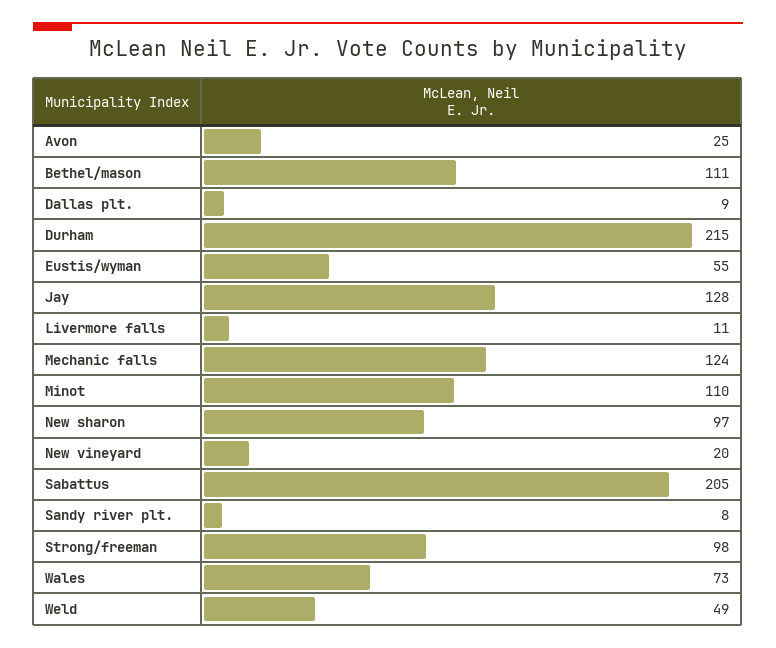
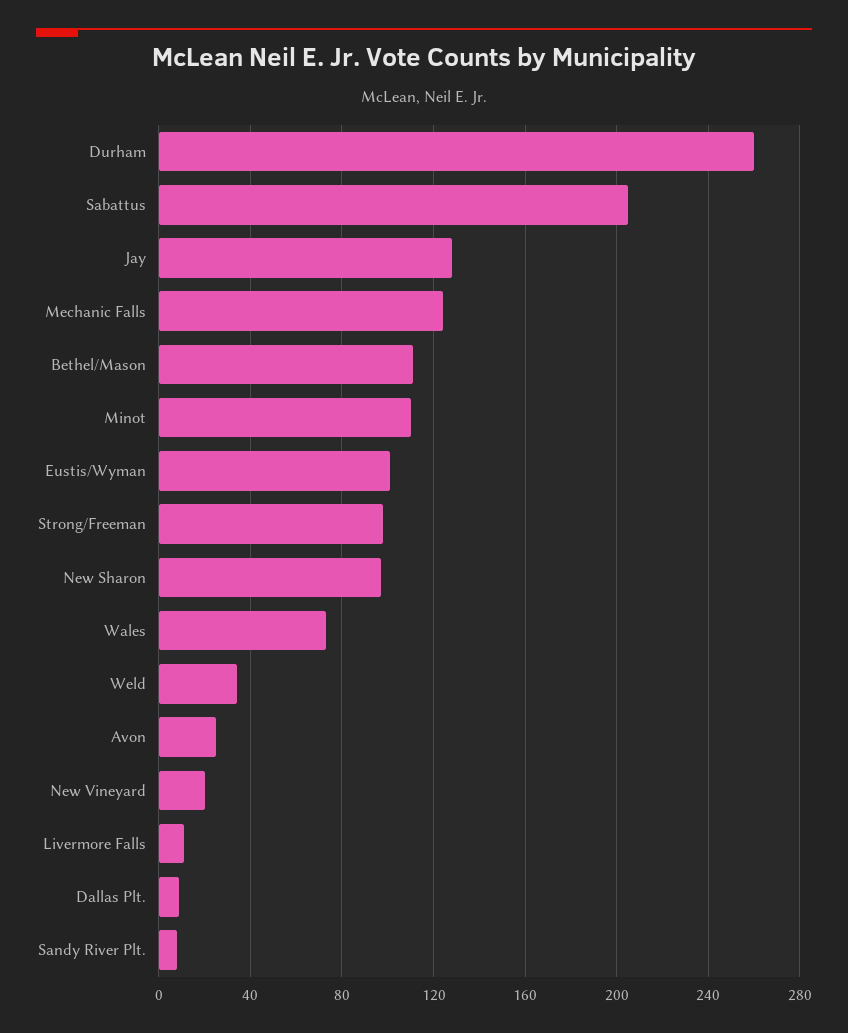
Durham: 215 -> 260
Eustis/wyman: 55 -> 100
Weld: 49 -> 35

